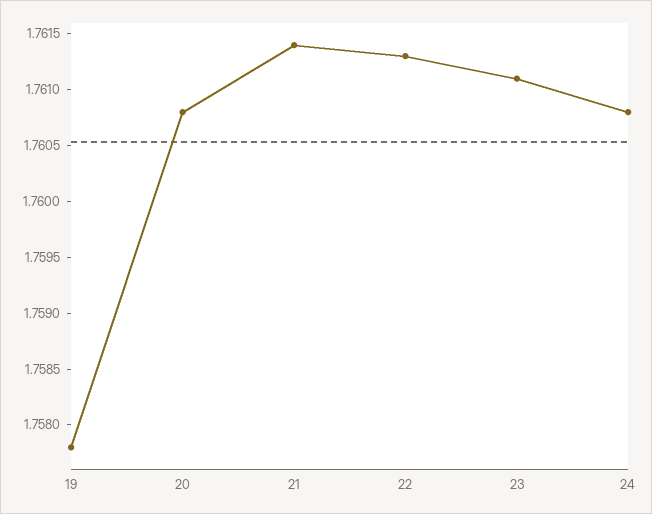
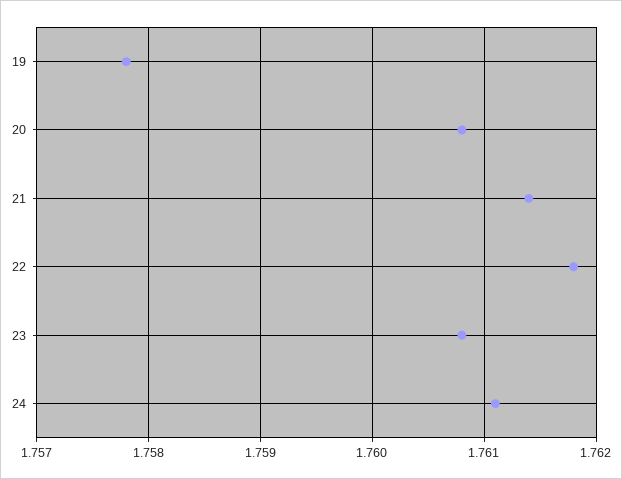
22: 1.7613 -> 1.7618
23: 1.7611 -> 1.7608
24: 1.7608 -> 1.7611

